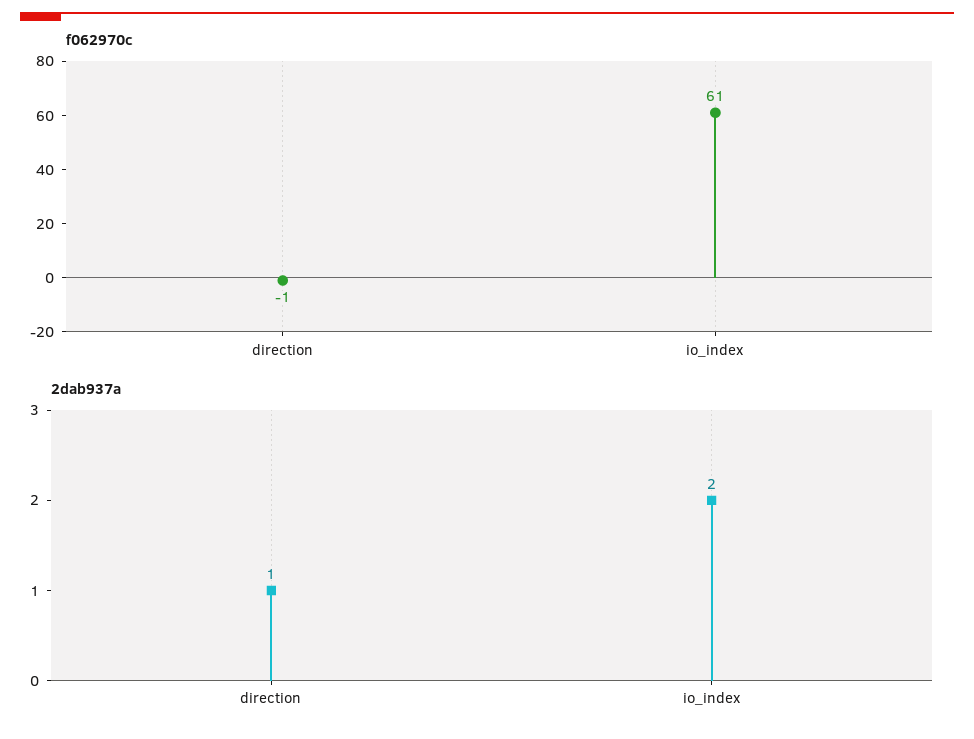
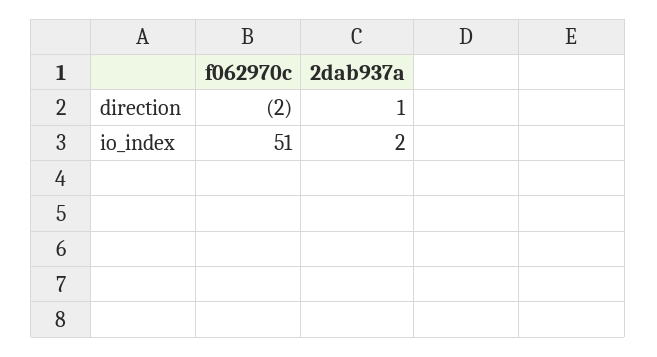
f062970c, direction: -1 -> -2
f062970c, io_index: 61 -> 51

